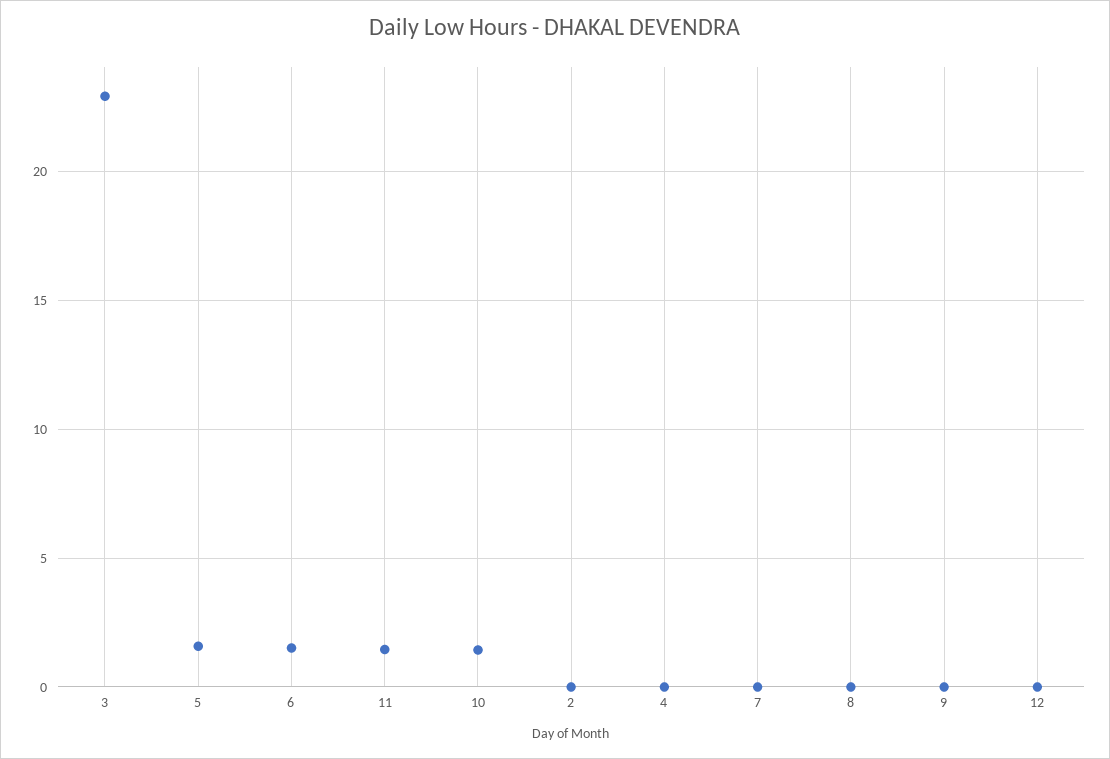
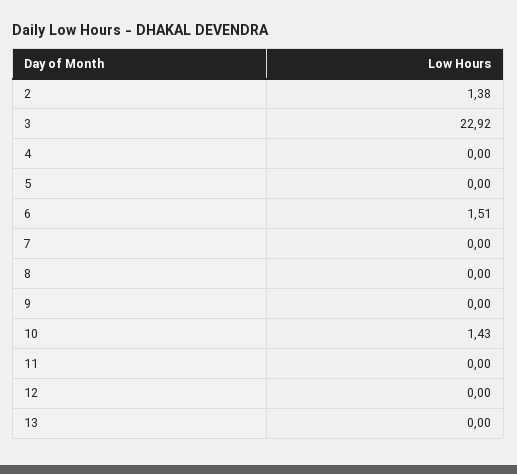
5: 1.5 -> 0
11: 1.5 -> 0
2: 0 -> 1.38
13: none -> 0

